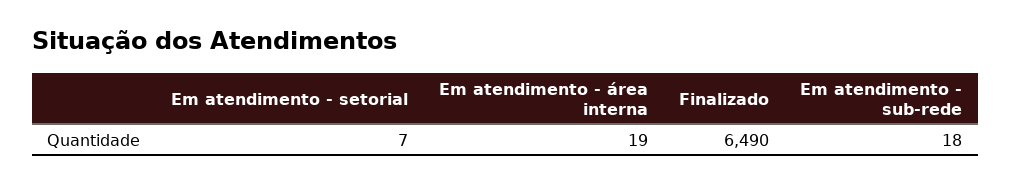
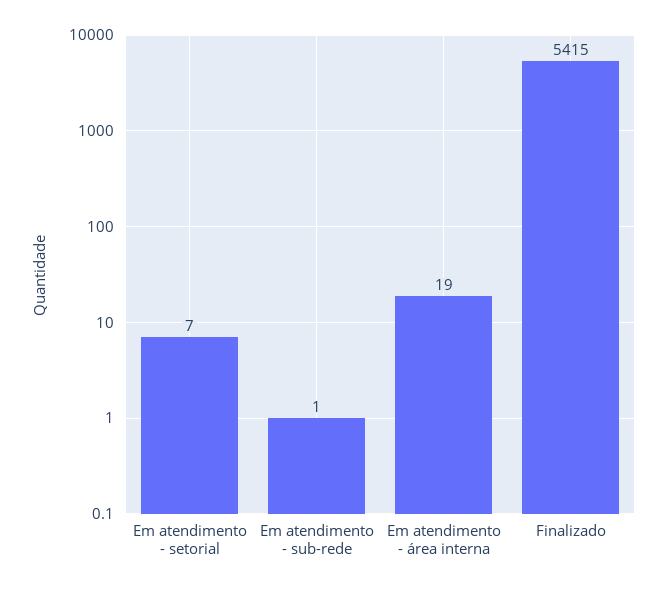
Finalizado: 6490 -> 5415
Em atendimento - sub-rede: 18 -> 1

